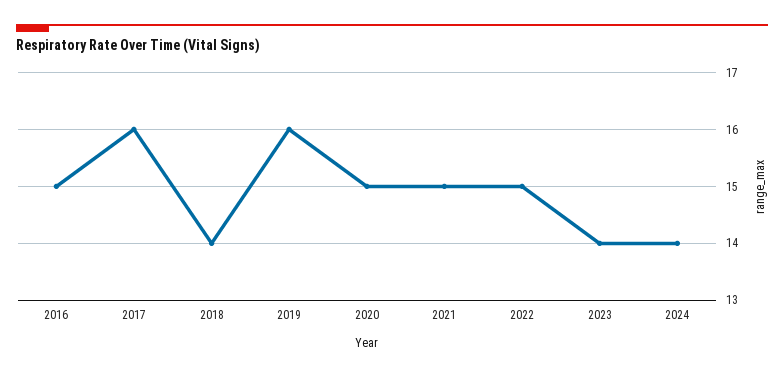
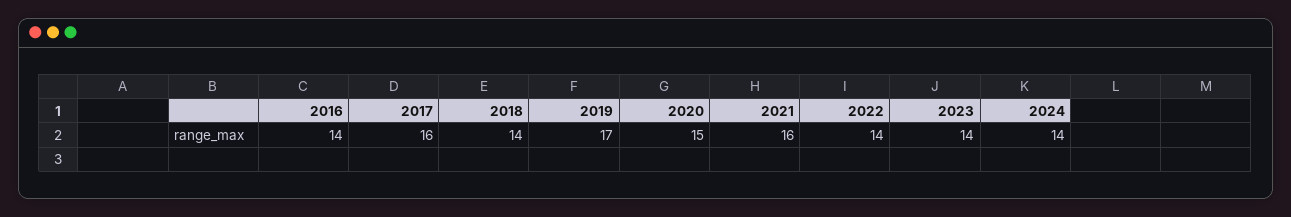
2016: 15 -> 14
2019: 16 -> 17
2021: 15 -> 16
2022: 15 -> 14

